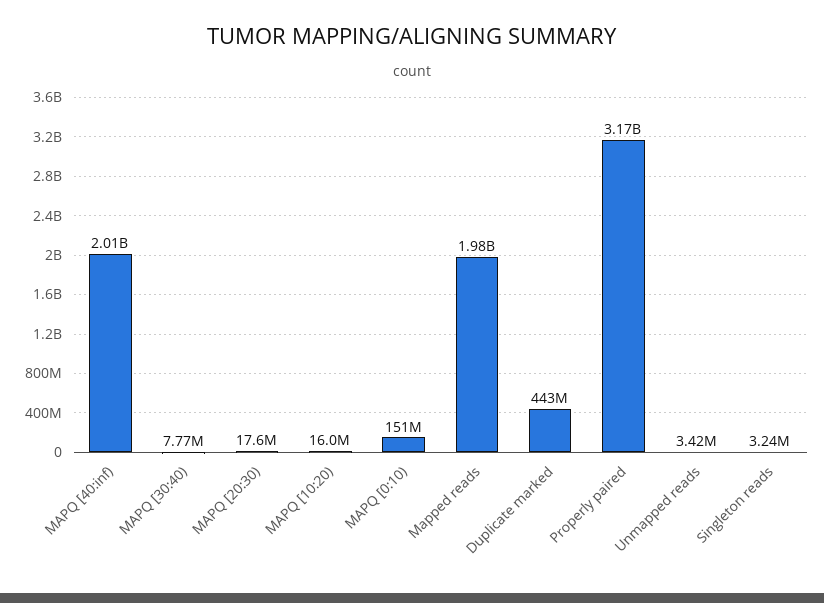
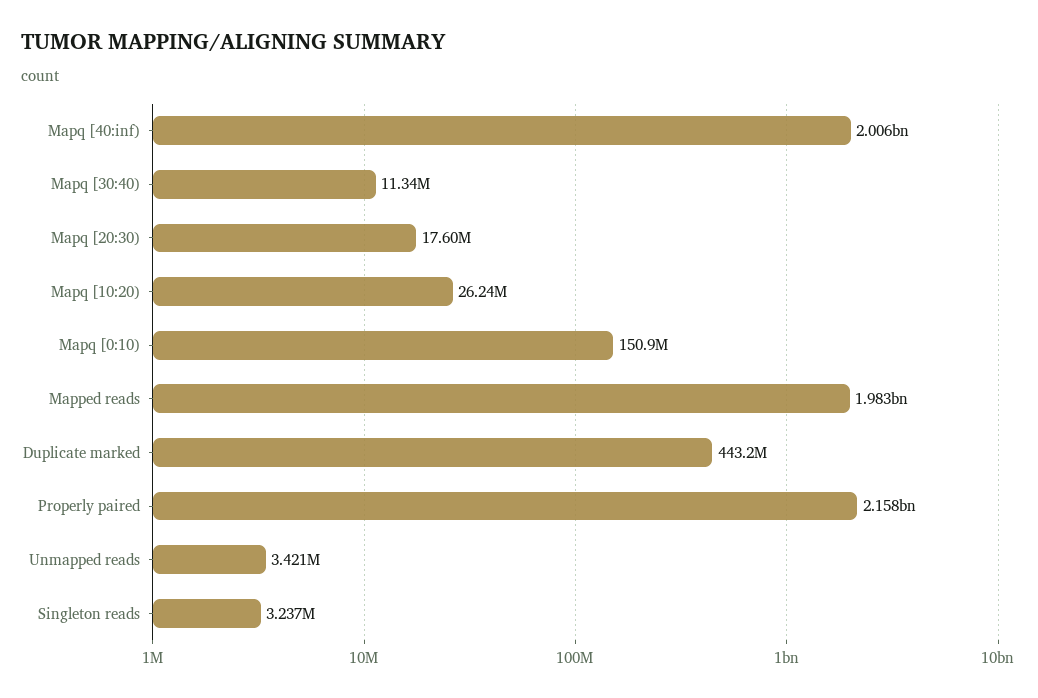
MAPQ [30:40): 7770000 -> 11340000
MAPQ [10:20): 16000000 -> 26240000
Properly paired: 3170000000 -> 2158000000

